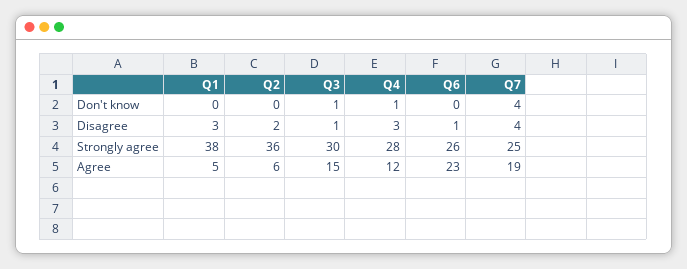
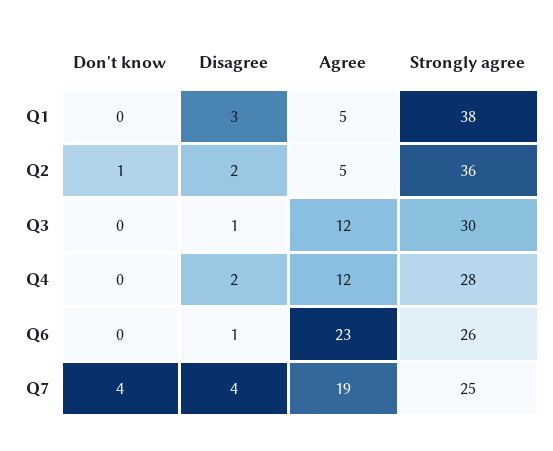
Q2, Don't know: 0 -> 1
Q3, Don't know: 1 -> 0
Q4, Don't know: 1 -> 0
Q4, Disagree: 3 -> 2
Q2, Agree: 6 -> 5
Q3, Agree: 15 -> 12

